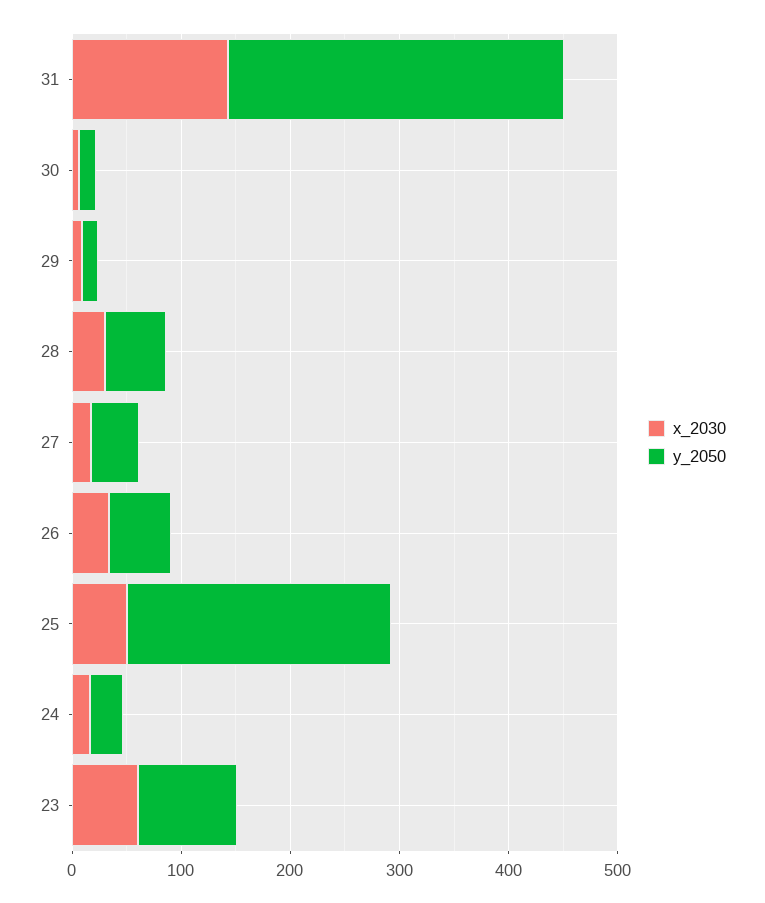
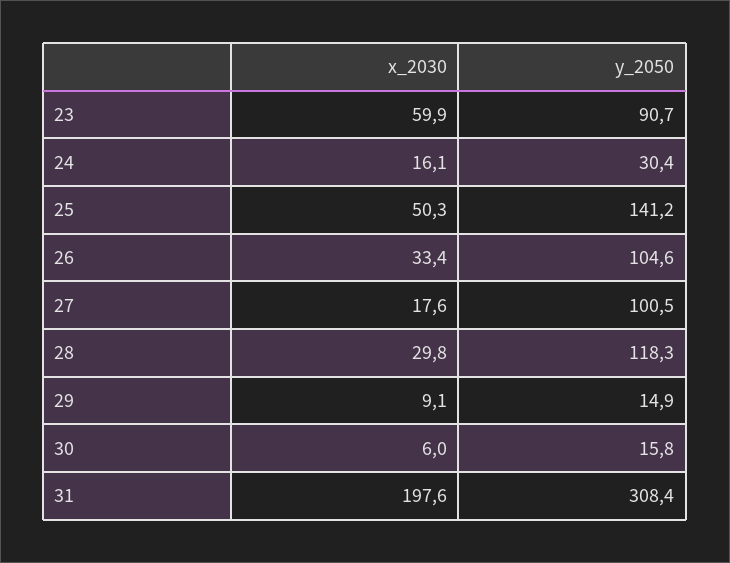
x_2030, 31: 140 -> 197.6
y_2050, 28: 60 -> 118.3
y_2050, 27: 40 -> 100.5
y_2050, 26: 60 -> 104.6
y_2050, 25: 240 -> 141.2

